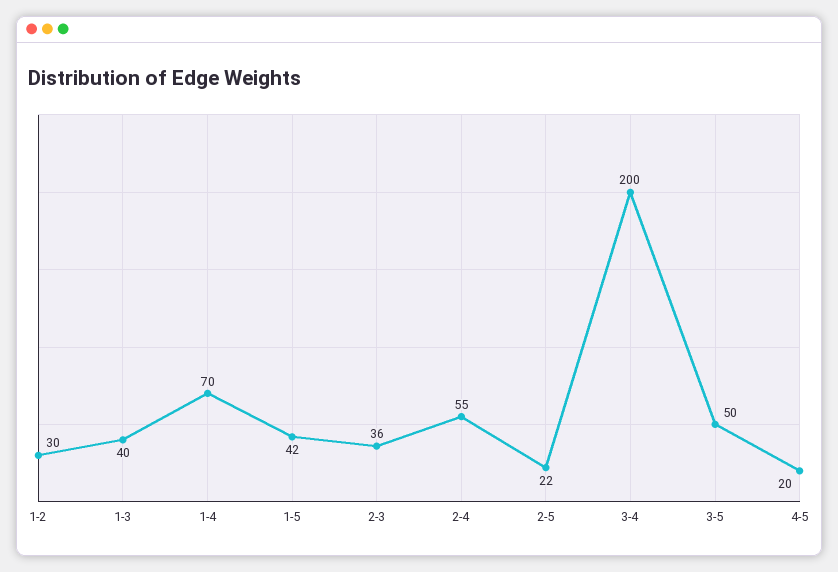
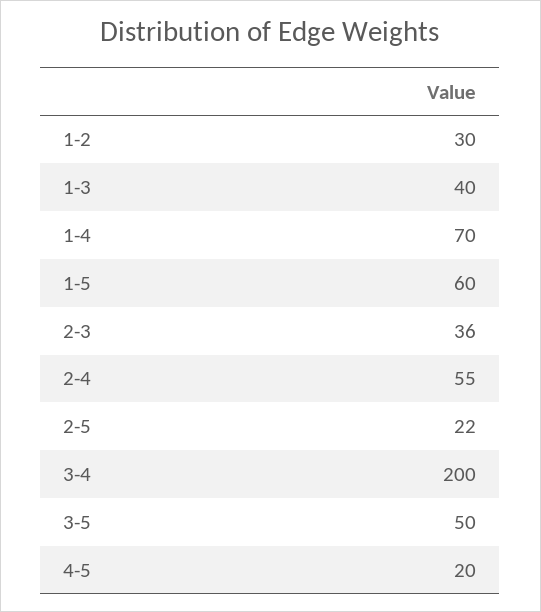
1-5: 42 -> 60

